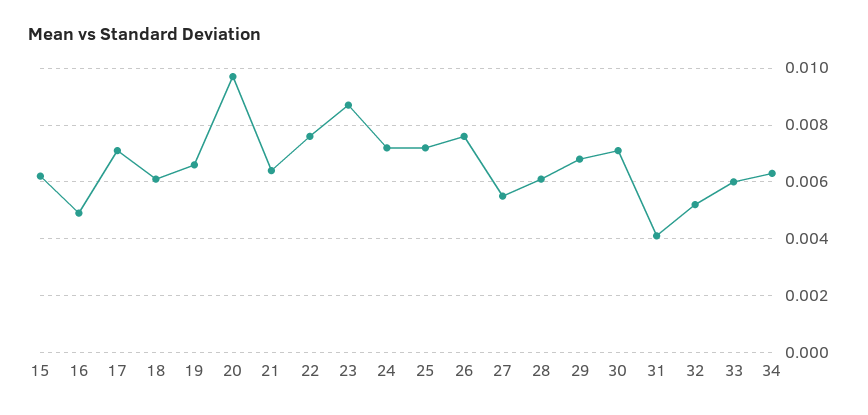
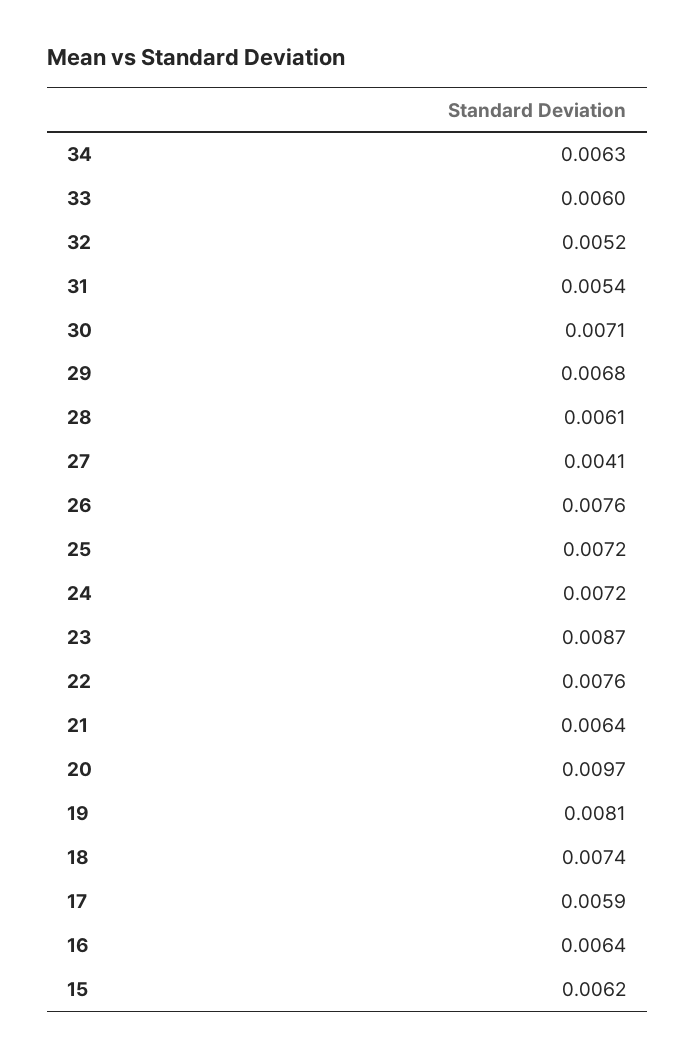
16: 0.005 -> 0.0064
17: 0.007 -> 0.0059
18: 0.006 -> 0.0074
19: 0.0065 -> 0.0081
27: 0.0055 -> 0.0041
31: 0.004 -> 0.0054

